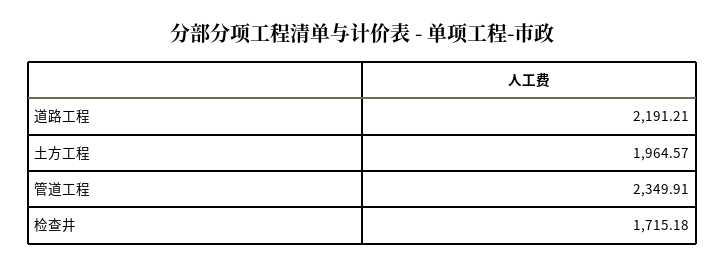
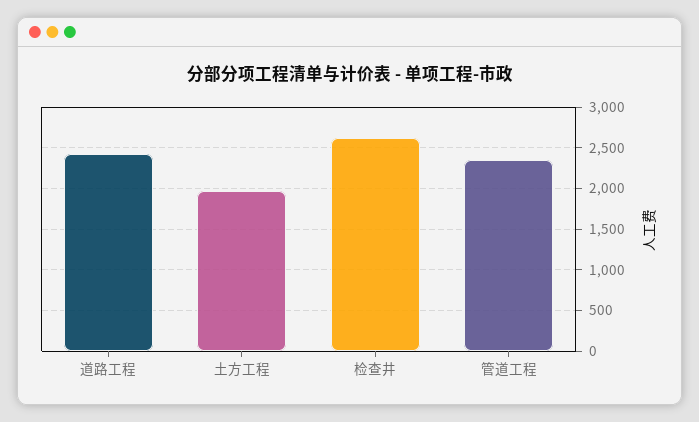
道路工程: 2191.21 -> 2400
检查井: 1715.18 -> 2600

